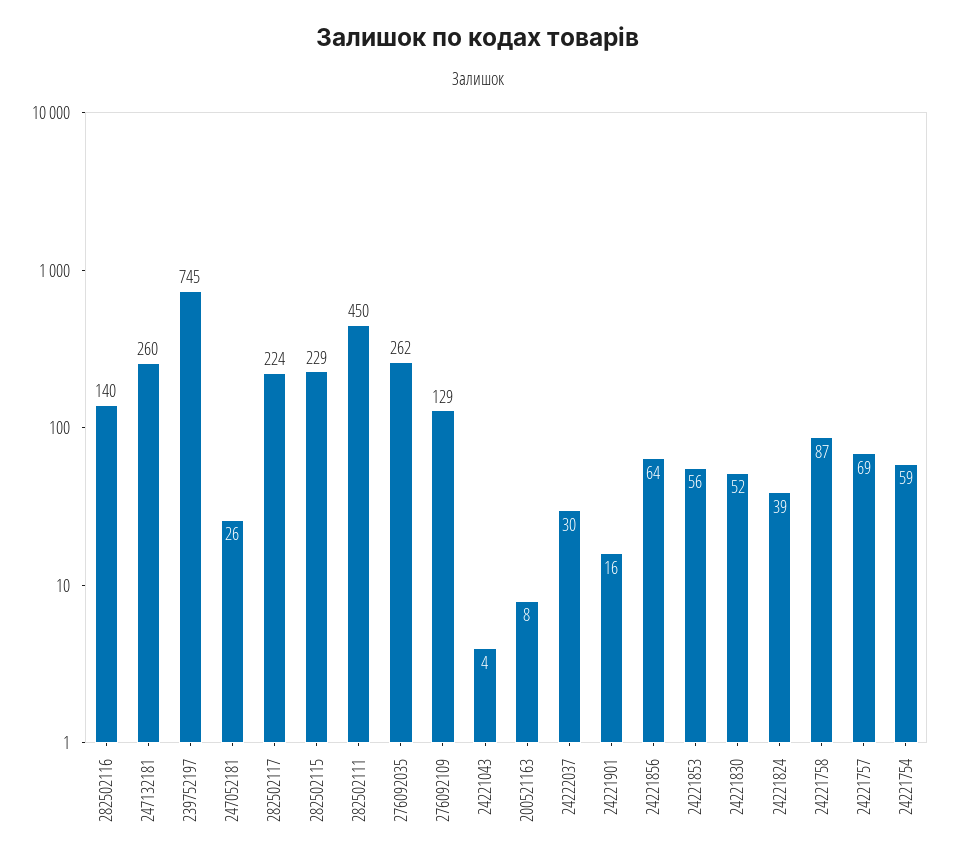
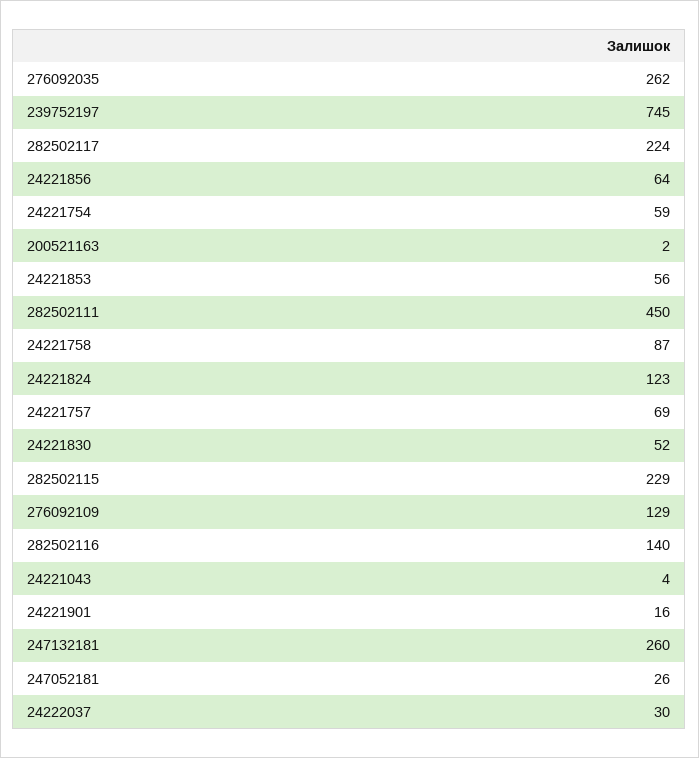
200521163: 8 -> 2
24221824: 39 -> 123

